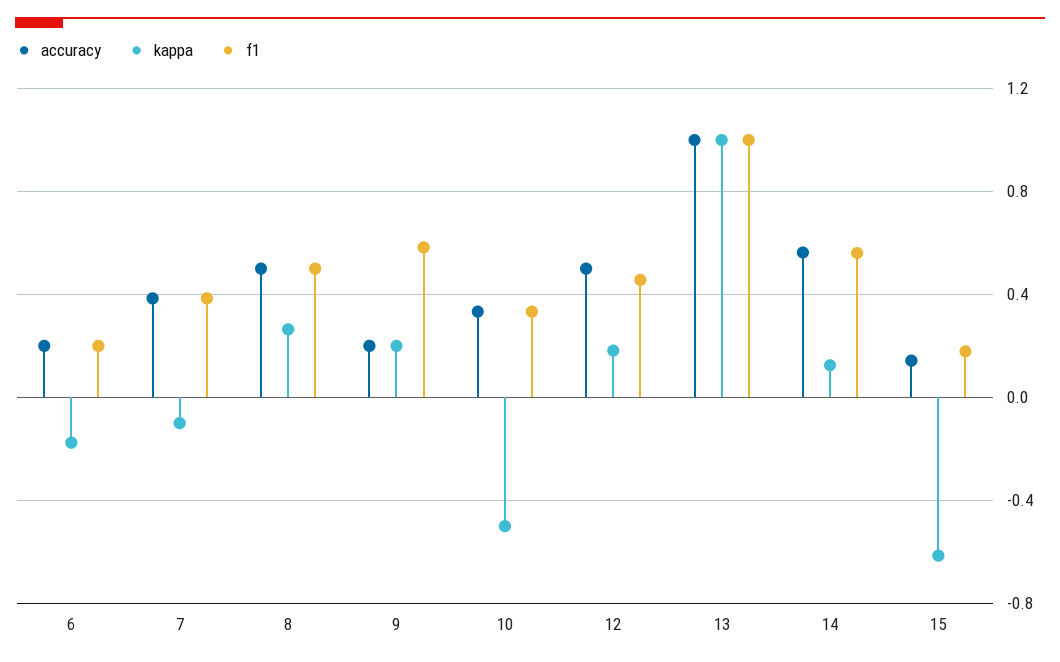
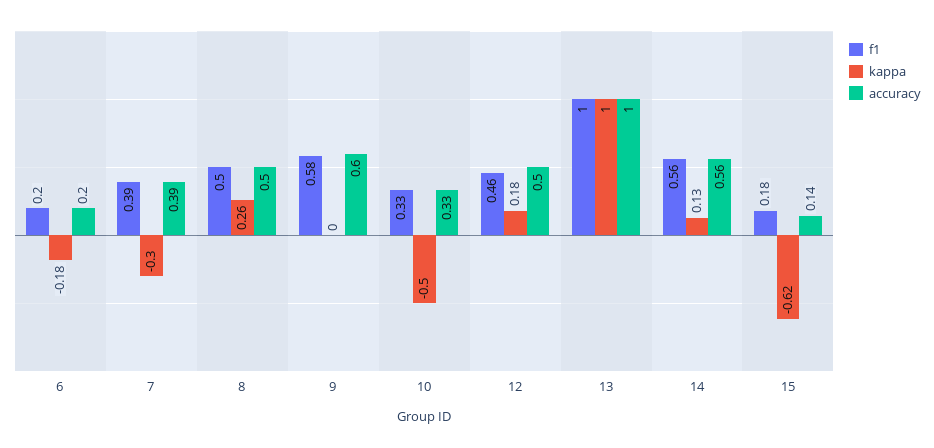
kappa, 7: -0.1 -> -0.3
accuracy, 9: 0.2 -> 0.6
kappa, 9: 0.2 -> 0

